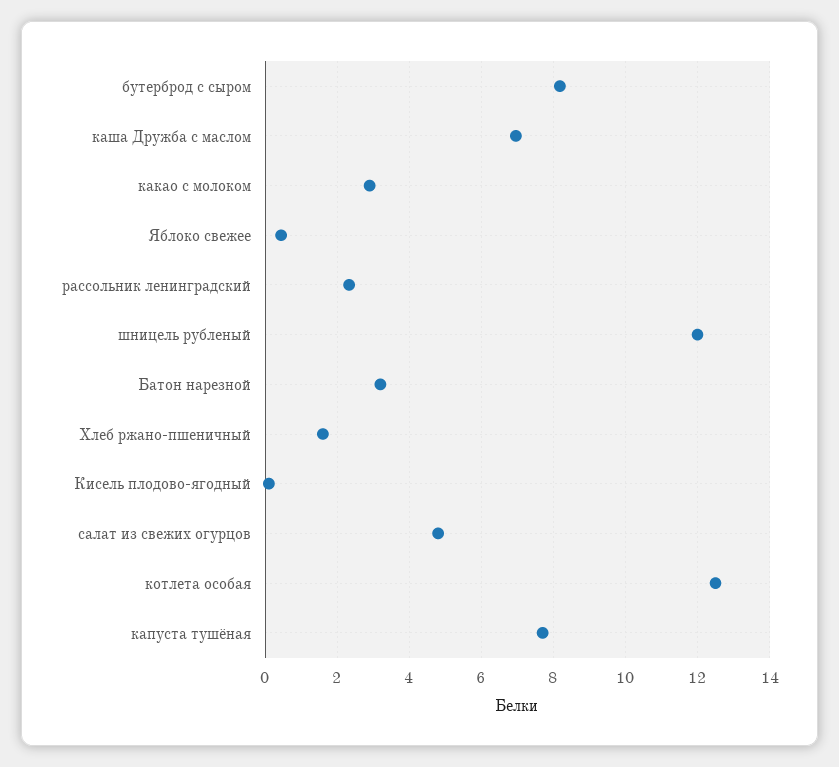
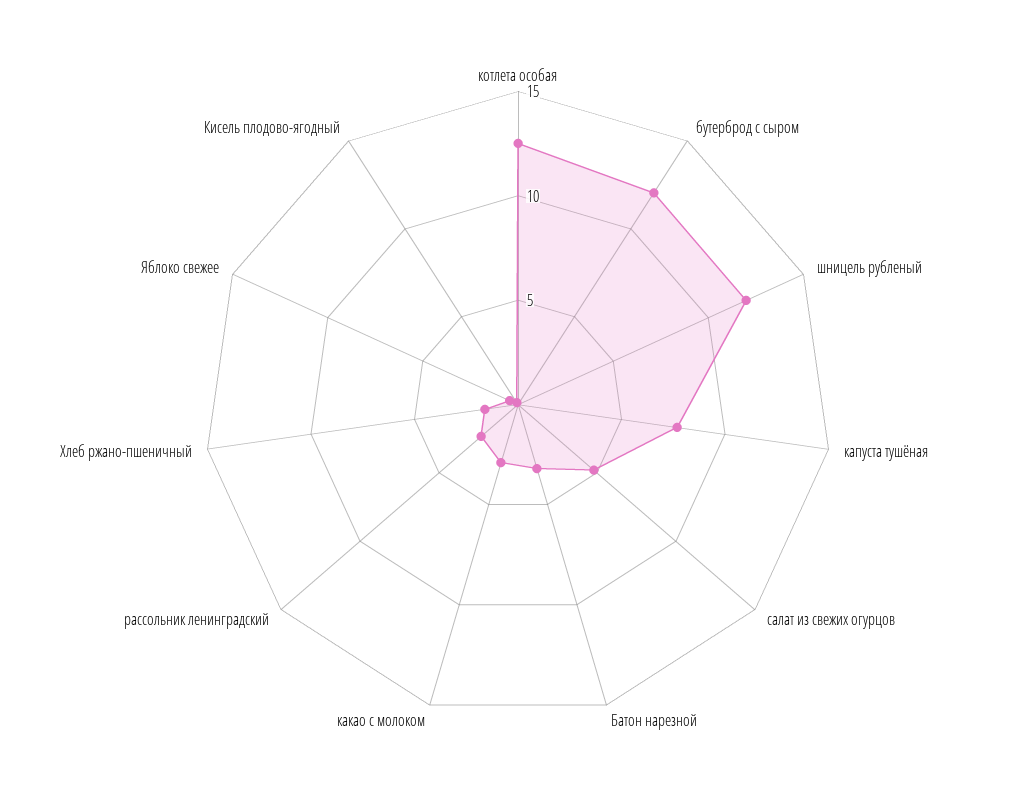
бутерброд с сыром: 8.2 -> 12
каша Дружба с маслом: 7 -> none

